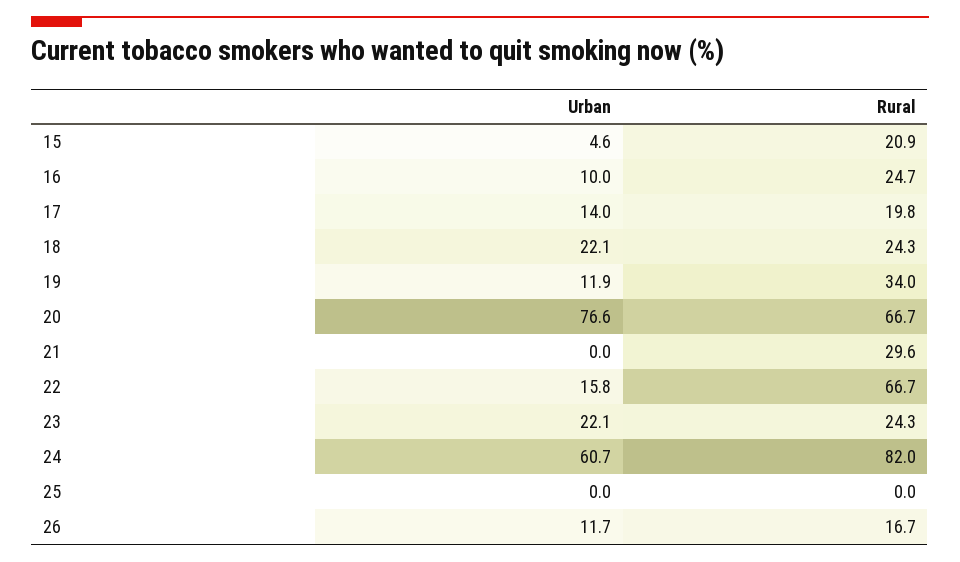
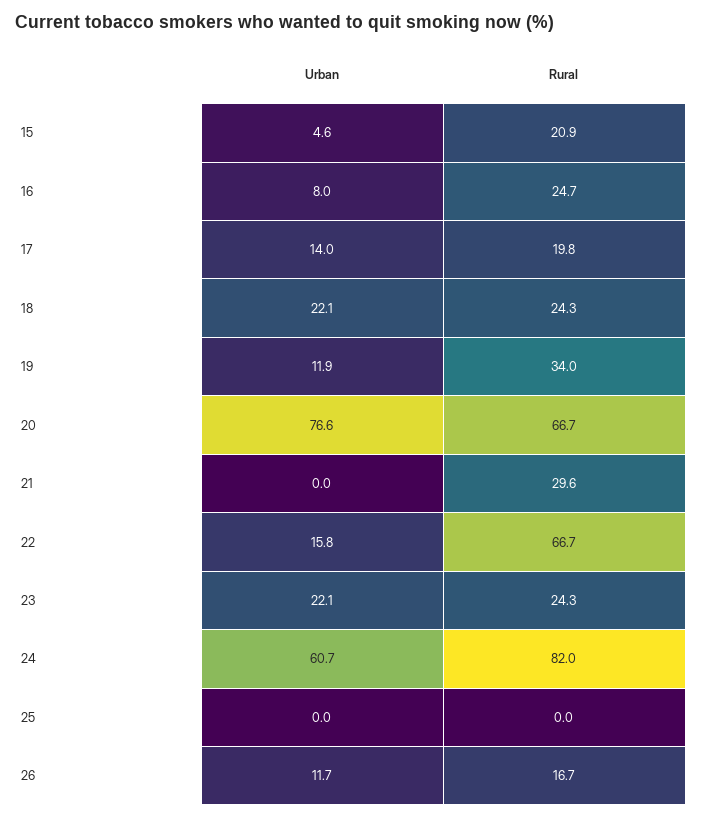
Urban, 16: 10 -> 8

